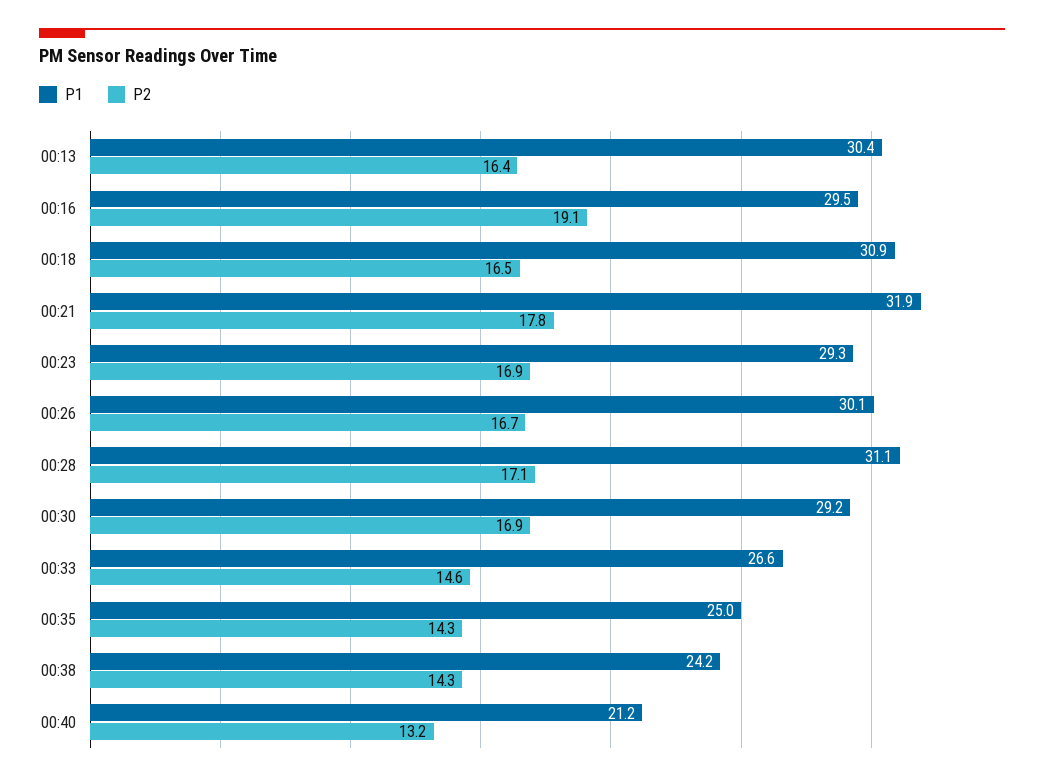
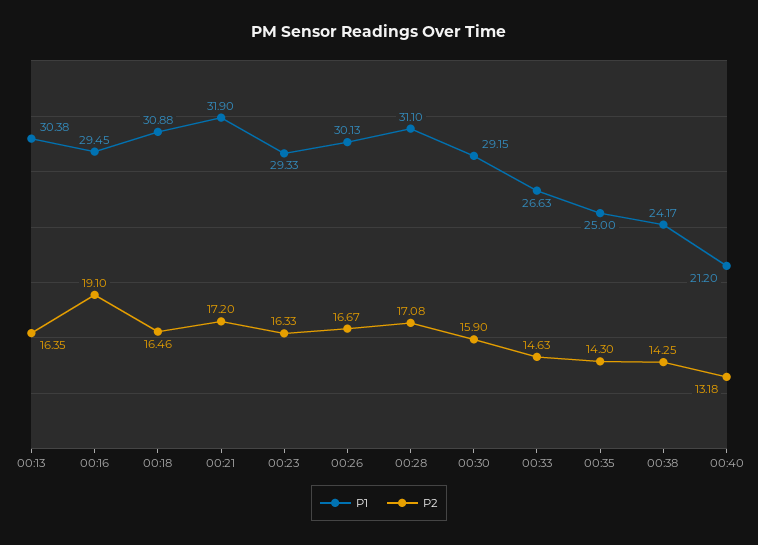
P2, 00:21: 17.8 -> 17.2
P2, 00:23: 16.9 -> 16.33
P2, 00:30: 16.9 -> 15.9

